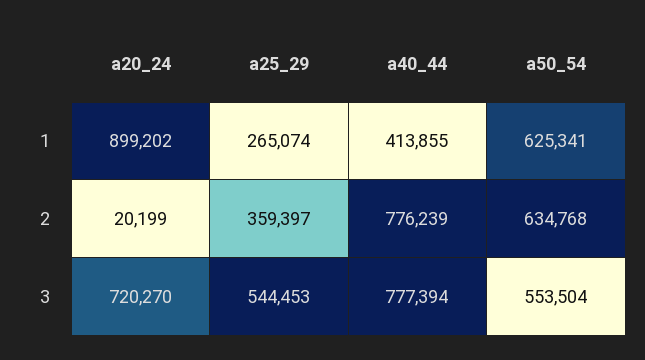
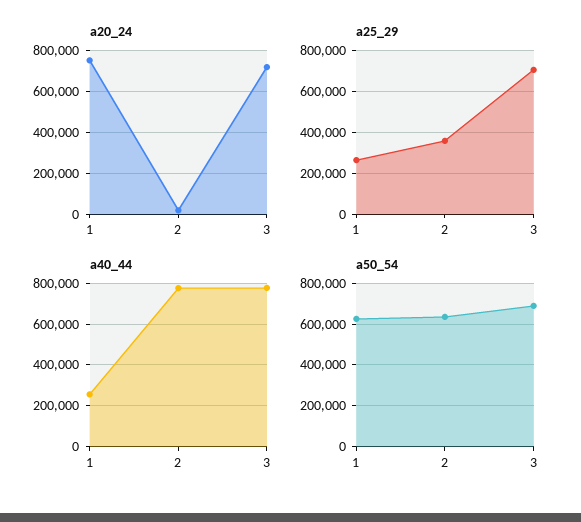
a20_24, 1: 899202 -> 750000
a40_44, 1: 413855 -> 250000
a25_29, 3: 544453 -> 700000
a50_54, 3: 553504 -> 700000

